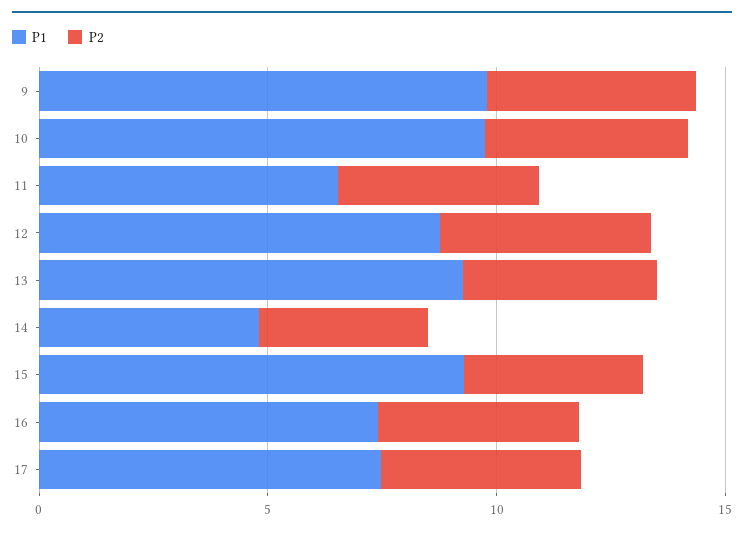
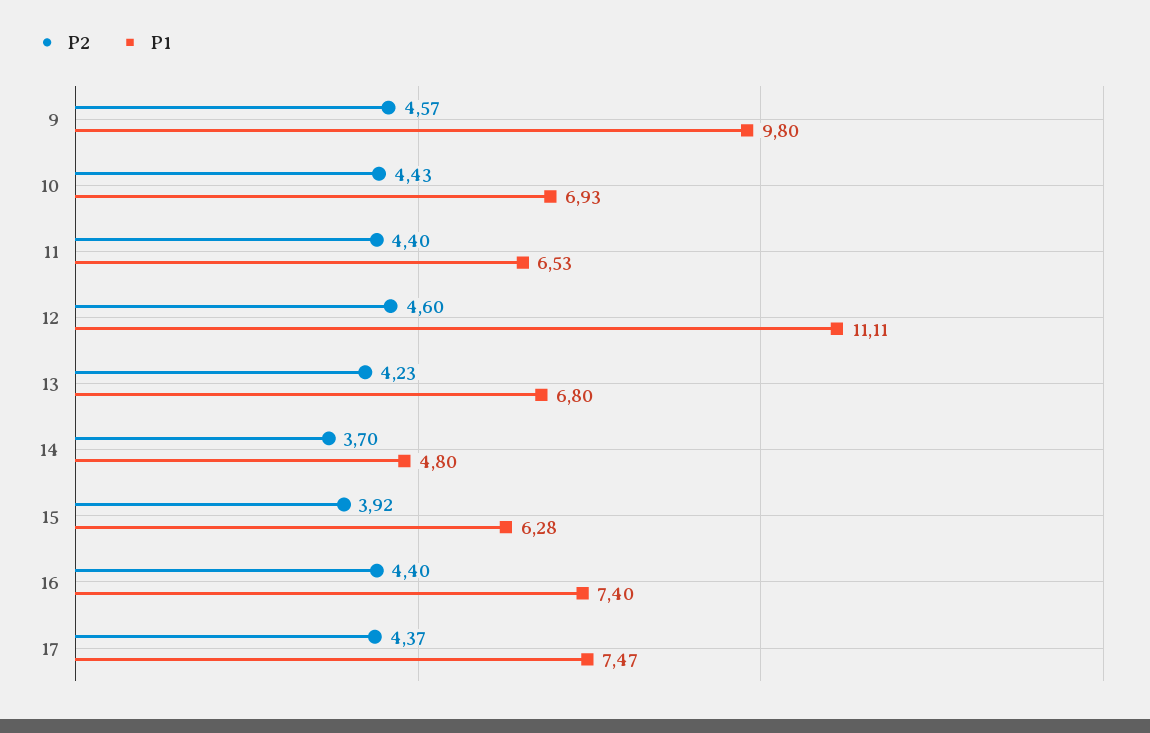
P1, 10: 10 -> 6.93
P1, 12: 9 -> 11.11
P1, 13: 9 -> 6.8
P1, 15: 9 -> 6.28

